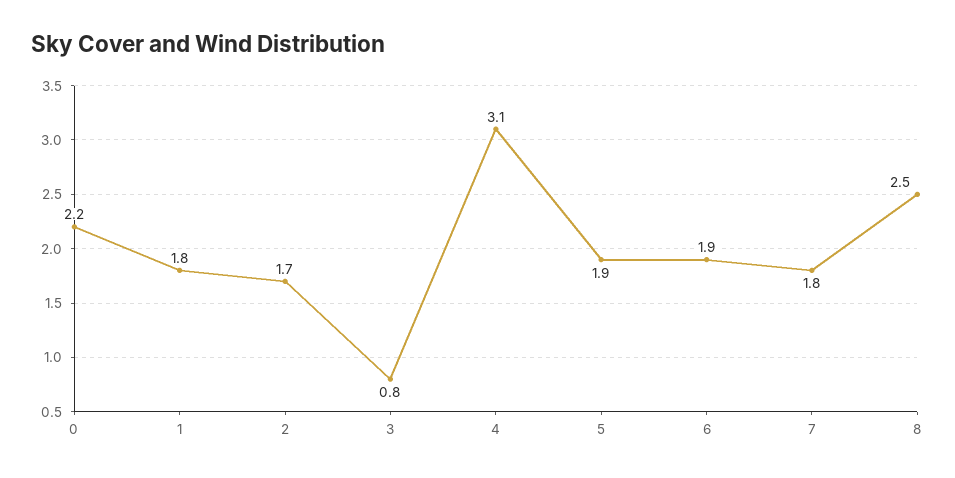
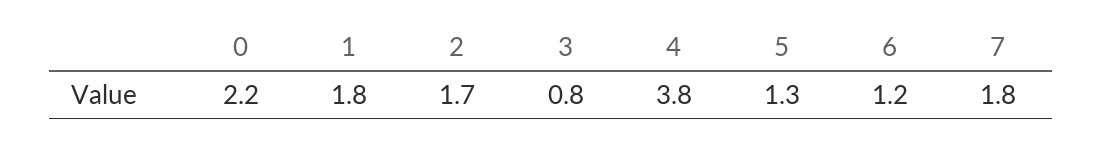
4: 3.1 -> 3.8
5: 1.9 -> 1.3
6: 1.9 -> 1.2
8: 2.5 -> none

